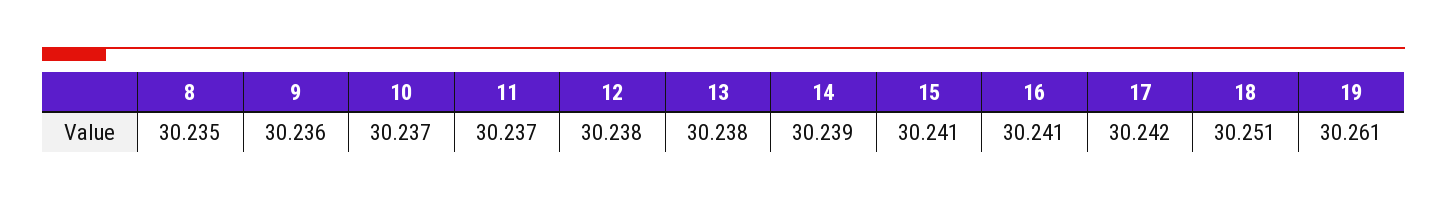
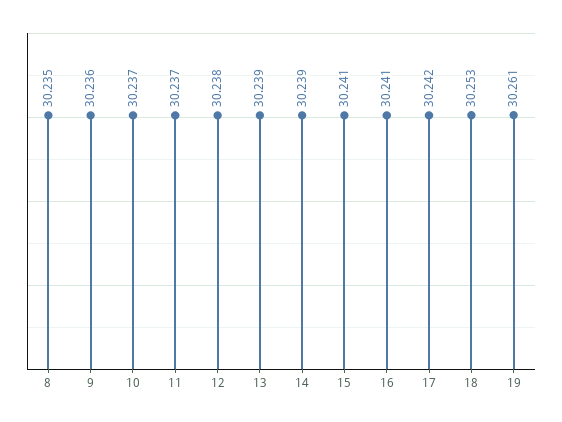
13: 30.238 -> 30.239
18: 30.251 -> 30.253

